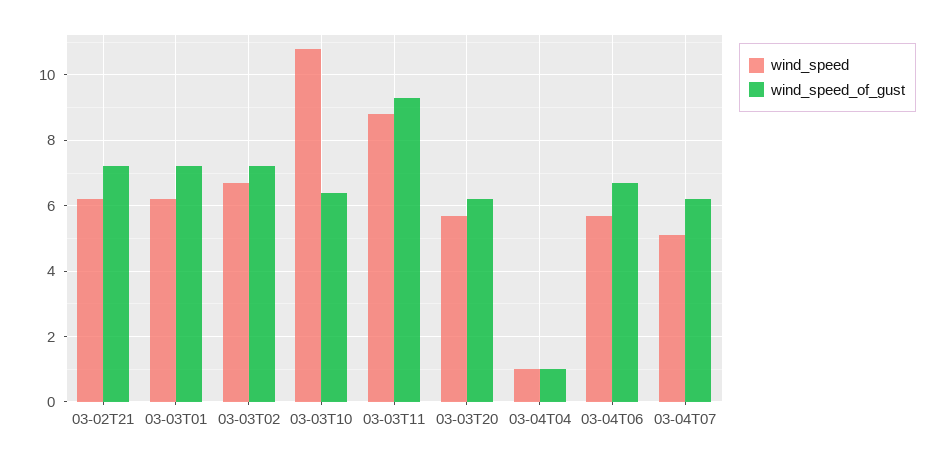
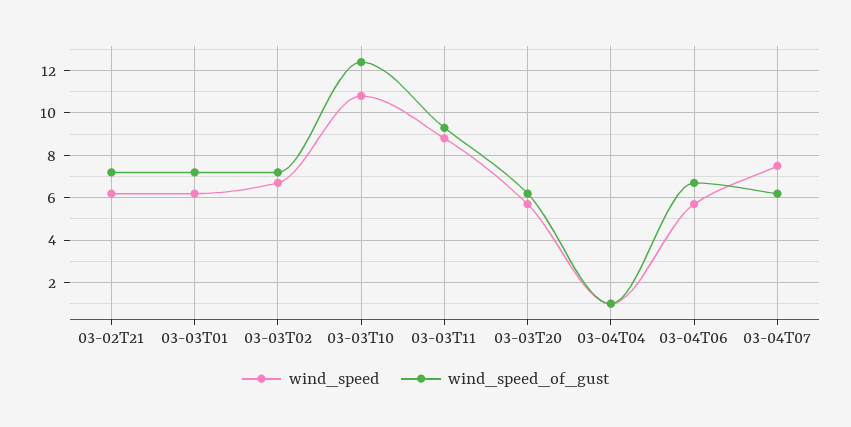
wind_speed_of_gust, 03-03T10: 6.5 -> 12.5
wind_speed, 03-04T07: 5 -> 7.5

